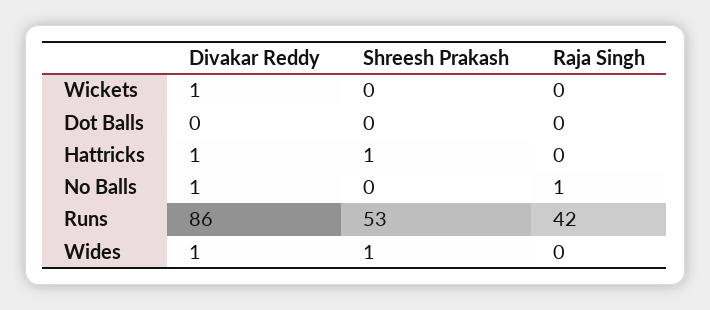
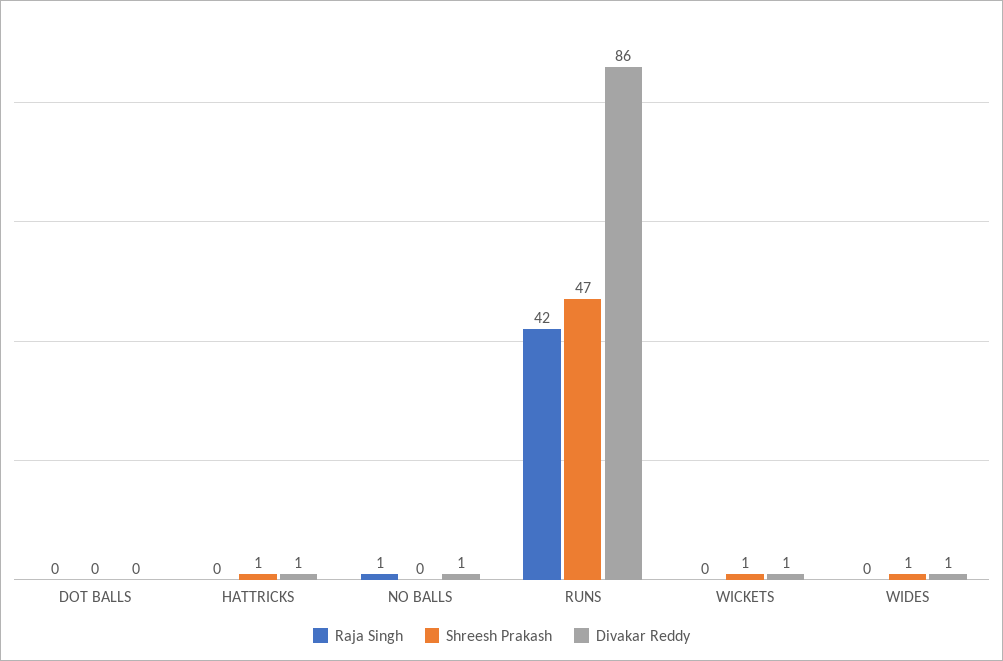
Shreesh Prakash, Wickets: 0 -> 1
Shreesh Prakash, Runs: 53 -> 47

